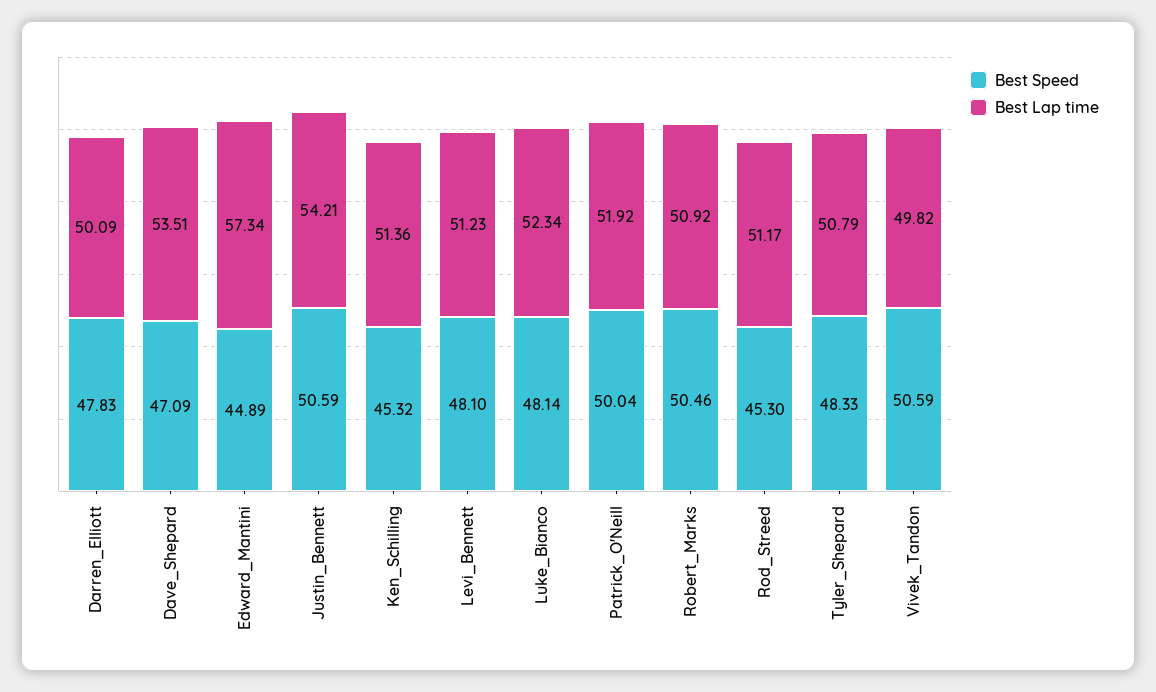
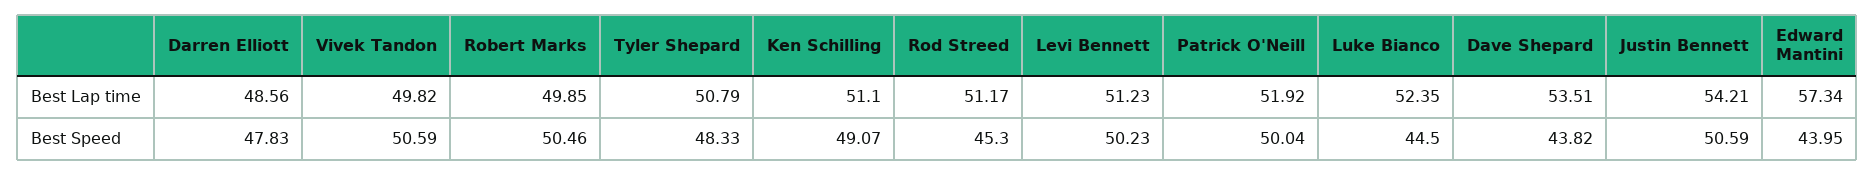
Best Lap time, Darren_Elliott: 50.09 -> 48.56
Best Speed, Dave_Shepard: 47.09 -> 43.82
Best Speed, Edward_Mantini: 44.89 -> 43.95
Best Speed, Ken_Schilling: 45.32 -> 49.07
Best Lap time, Ken_Schilling: 51.36 -> 51.1
Best Speed, Levi_Bennett: 48.1 -> 50.23
Best Speed, Luke_Bianco: 48.14 -> 44.5
Best Lap time, Luke_Bianco: 52.34 -> 52.35
Best Lap time, Robert_Marks: 50.92 -> 49.85

